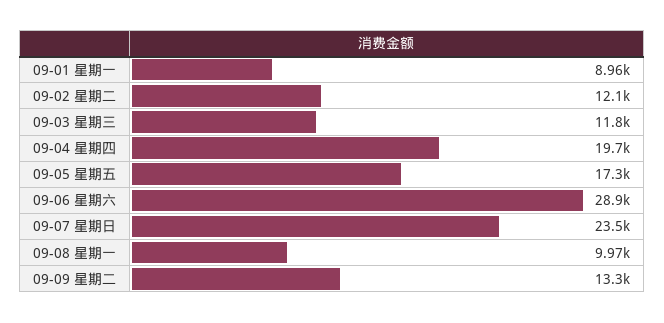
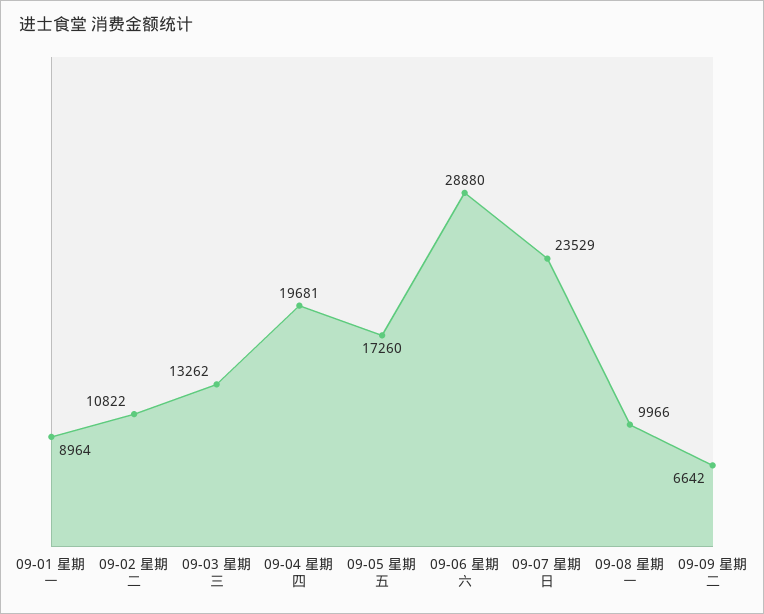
09-02 星期二: 12100 -> 10822
09-03 星期三: 11800 -> 13262
09-09 星期二: 13300 -> 6642

